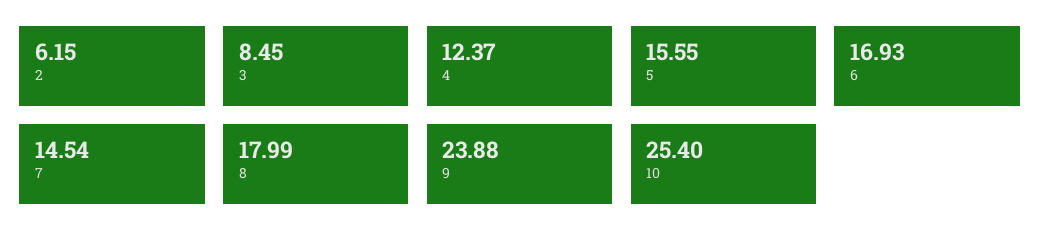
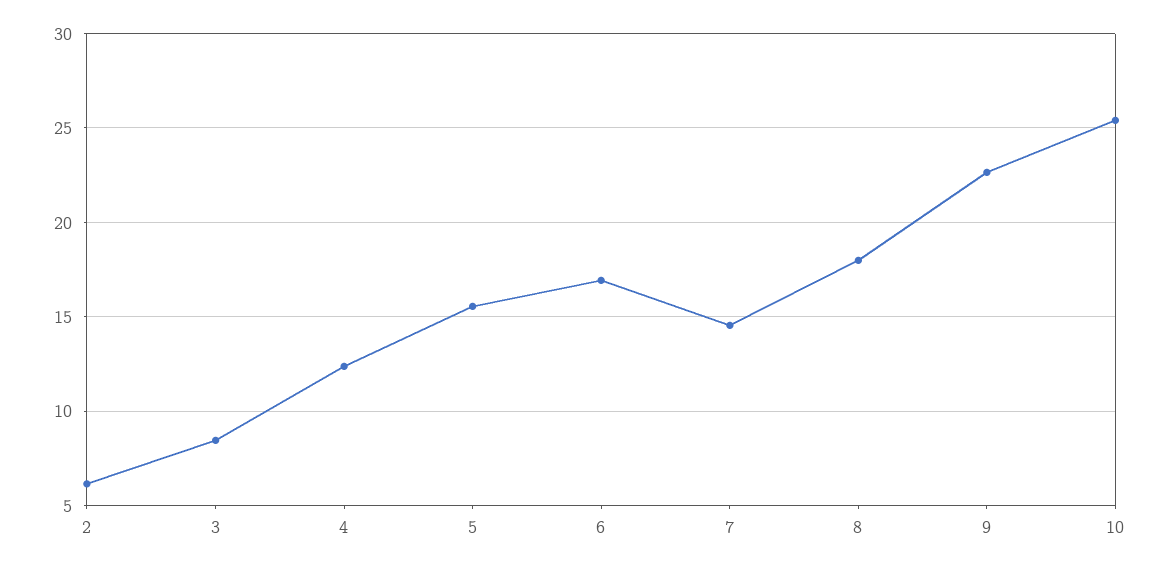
9: 23.88 -> 22.5

